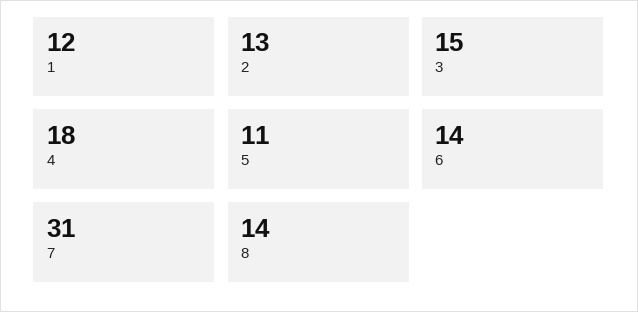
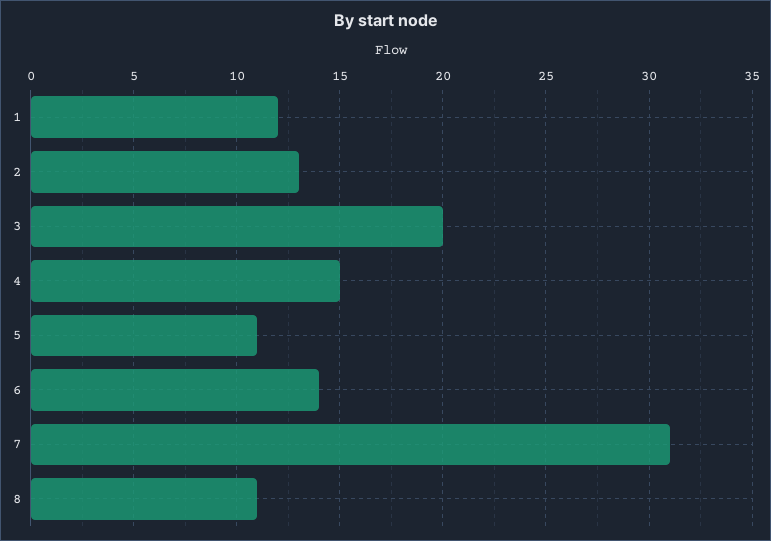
3: 15 -> 20
4: 18 -> 15
8: 14 -> 11

